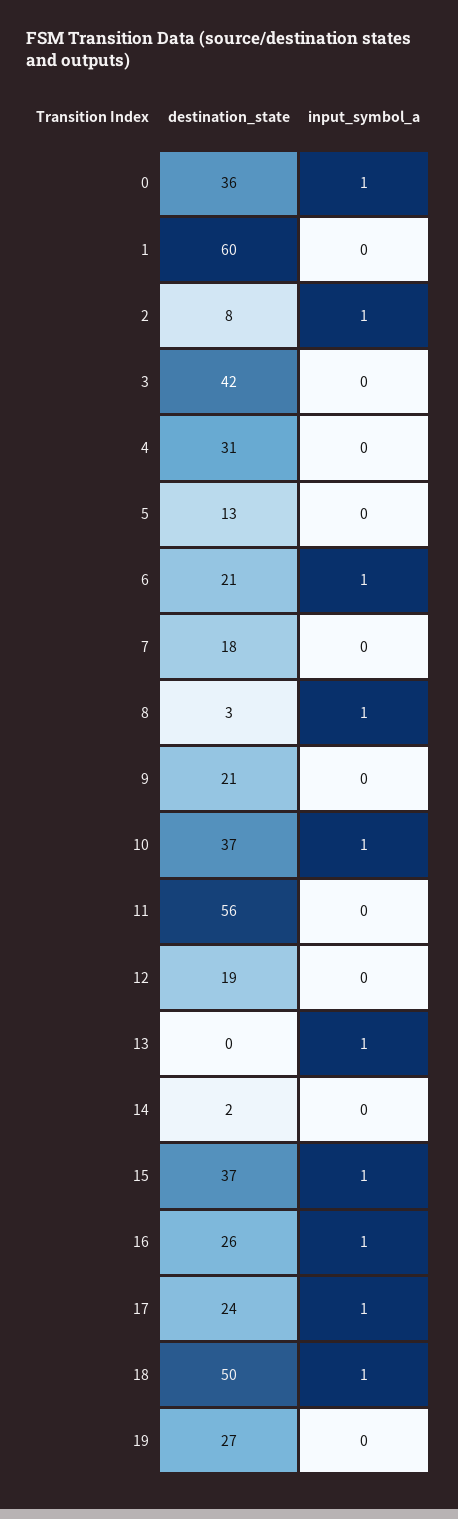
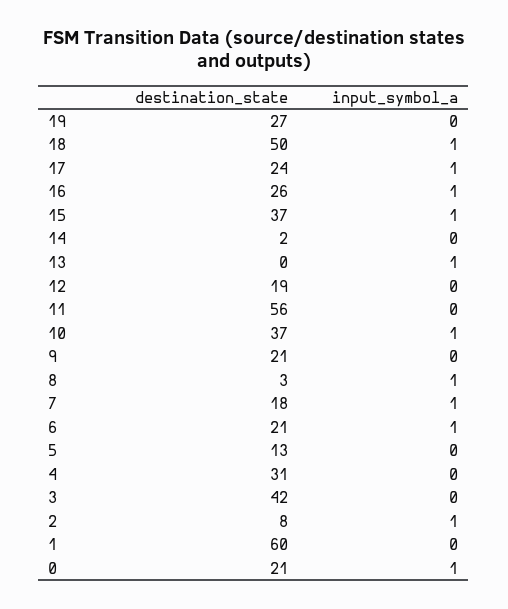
destination_state, 0: 36 -> 21
input_symbol_a, 7: 0 -> 1

